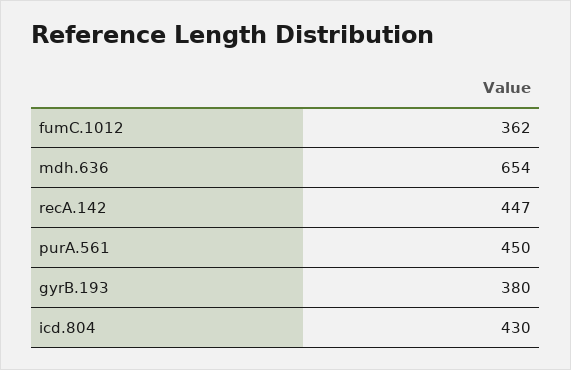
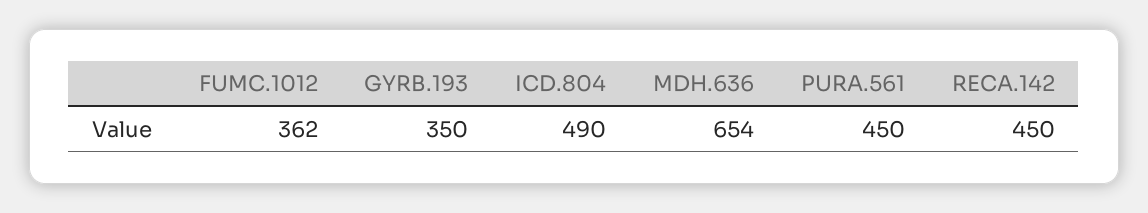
recA.142: 447 -> 450
gyrB.193: 380 -> 350
icd.804: 430 -> 490

